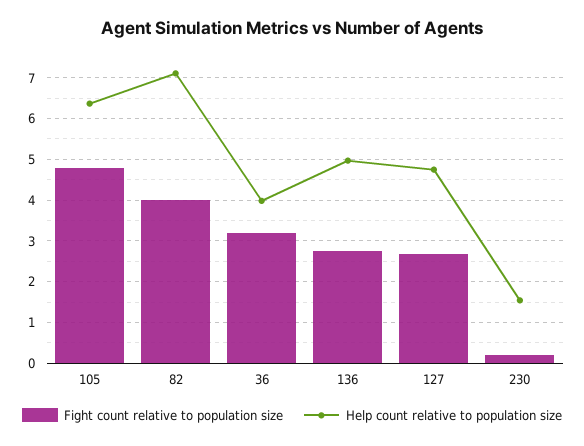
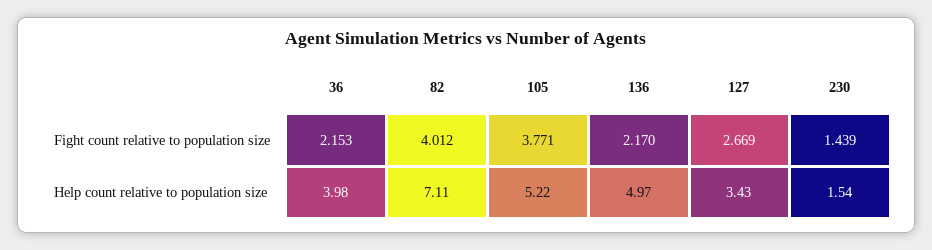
Fight count relative to population size, 105: 4.8 -> 3.771
Help count relative to population size, 105: 6.4 -> 5.22
Fight count relative to population size, 36: 3.2 -> 2.153
Fight count relative to population size, 136: 2.8 -> 2.17
Help count relative to population size, 127: 4.8 -> 3.43
Fight count relative to population size, 230: 0.2 -> 1.439

